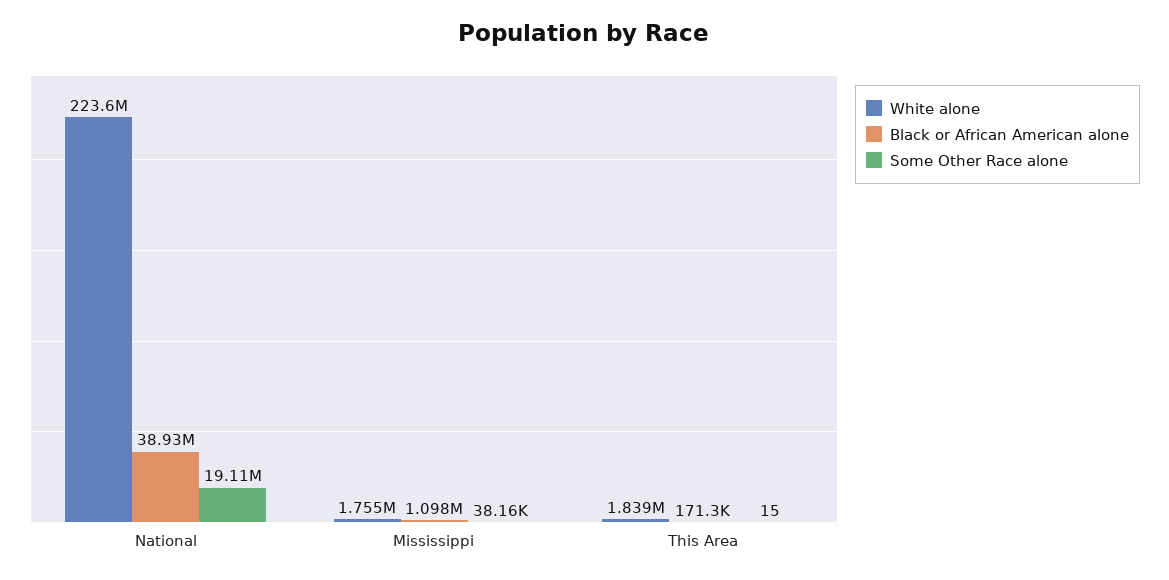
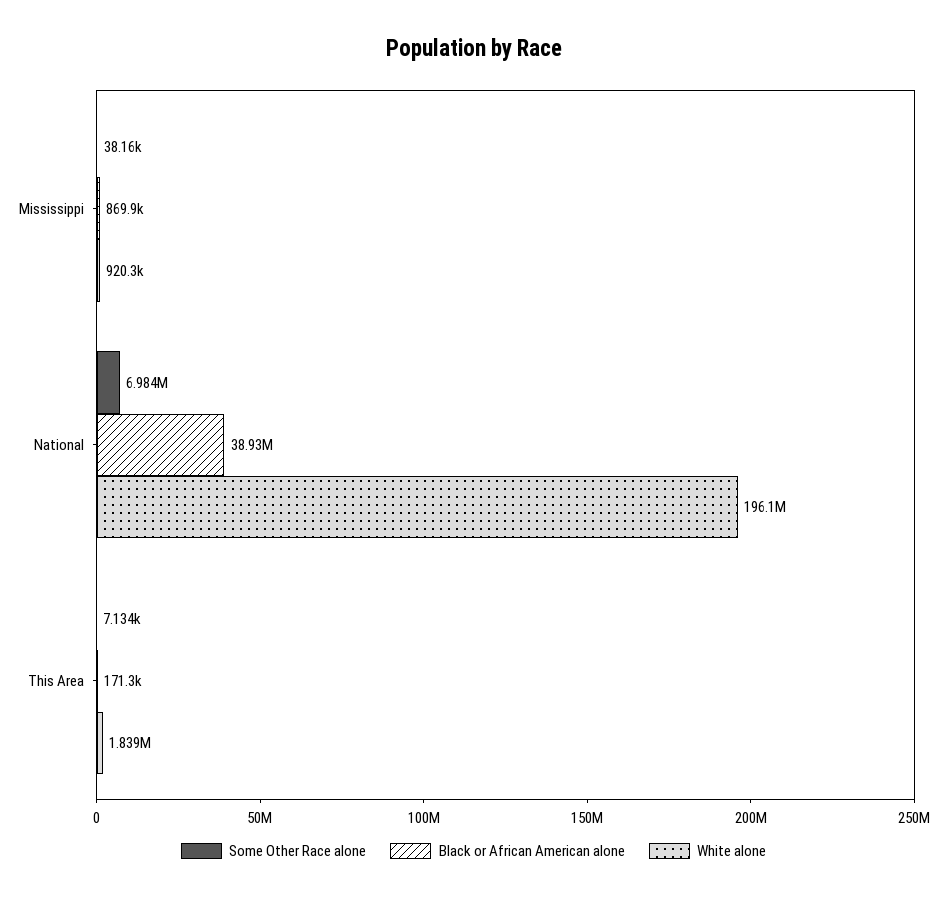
White alone, National: 223600000 -> 196100000
Some Other Race alone, National: 19110000 -> 6984000
White alone, Mississippi: 1755000 -> 920300
Black or African American alone, Mississippi: 1098000 -> 869900
Some Other Race alone, This Area: 15 -> 7134

